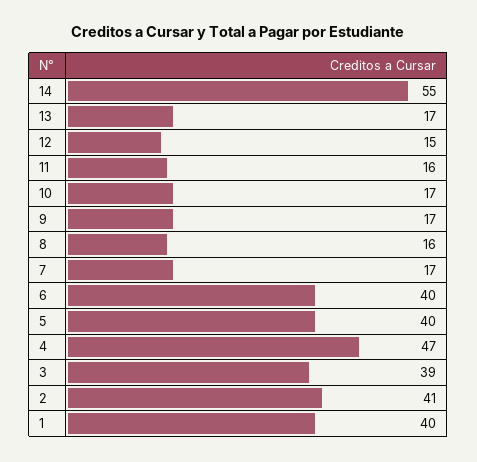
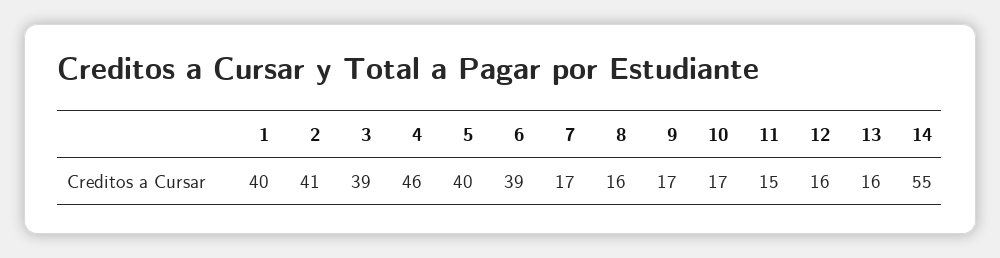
13: 17 -> 16
12: 15 -> 16
11: 16 -> 15
6: 40 -> 39
4: 47 -> 46

